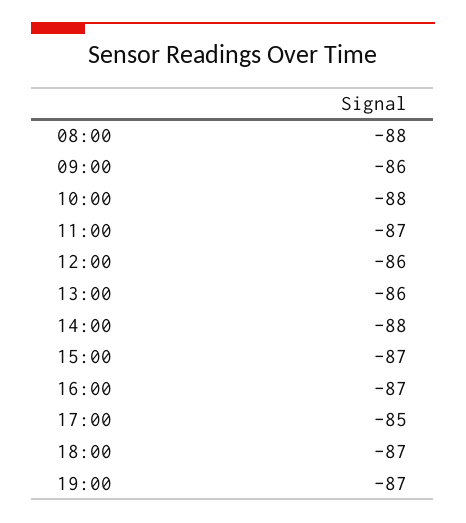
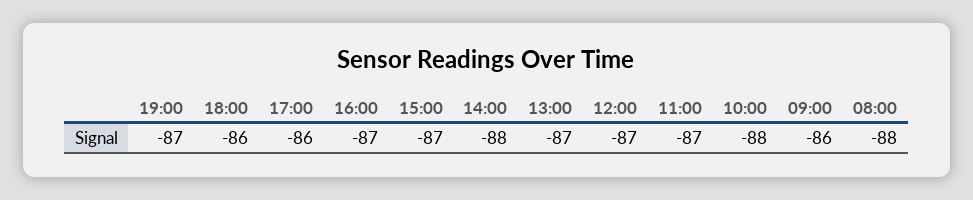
12:00: -86 -> -87
13:00: -86 -> -87
17:00: -85 -> -86
18:00: -87 -> -86

